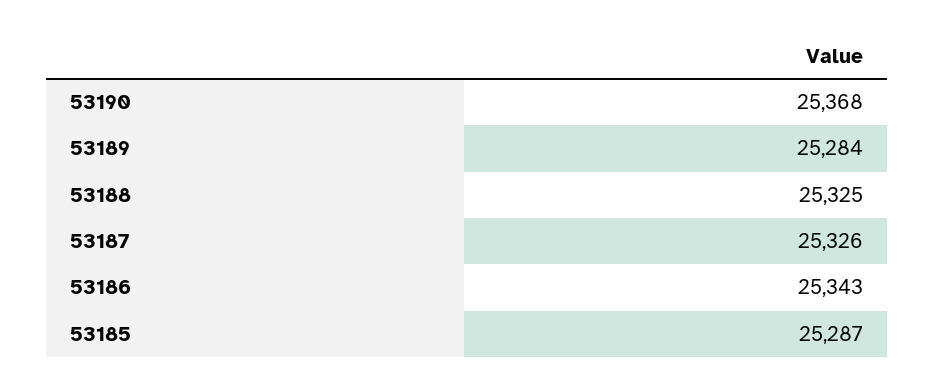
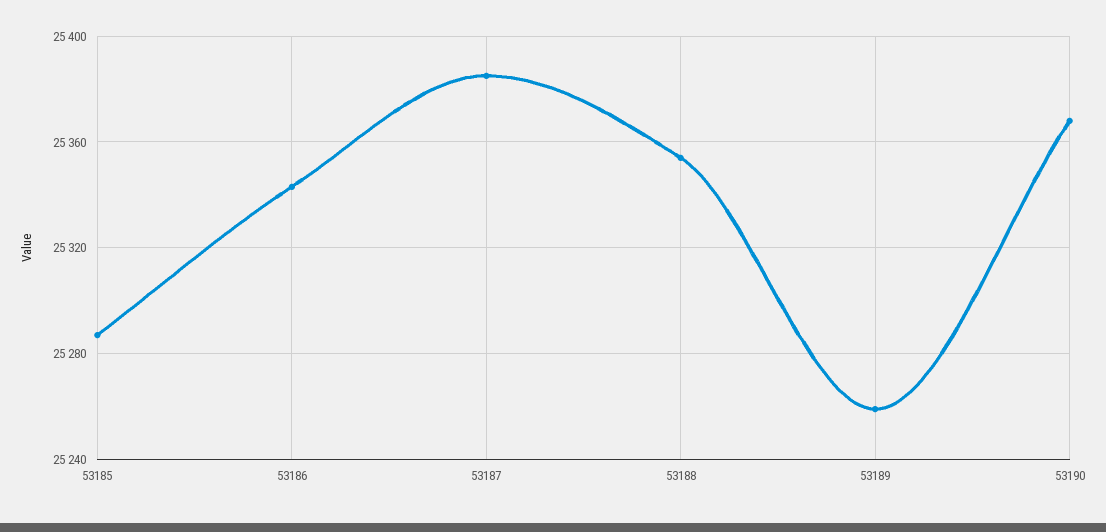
53189: 25284 -> 25260
53188: 25325 -> 25355
53187: 25326 -> 25385

